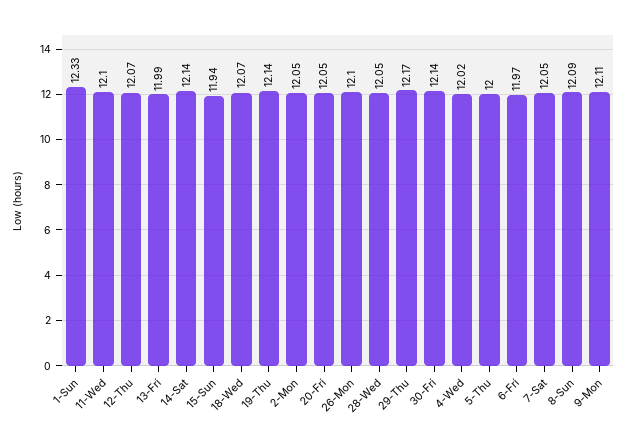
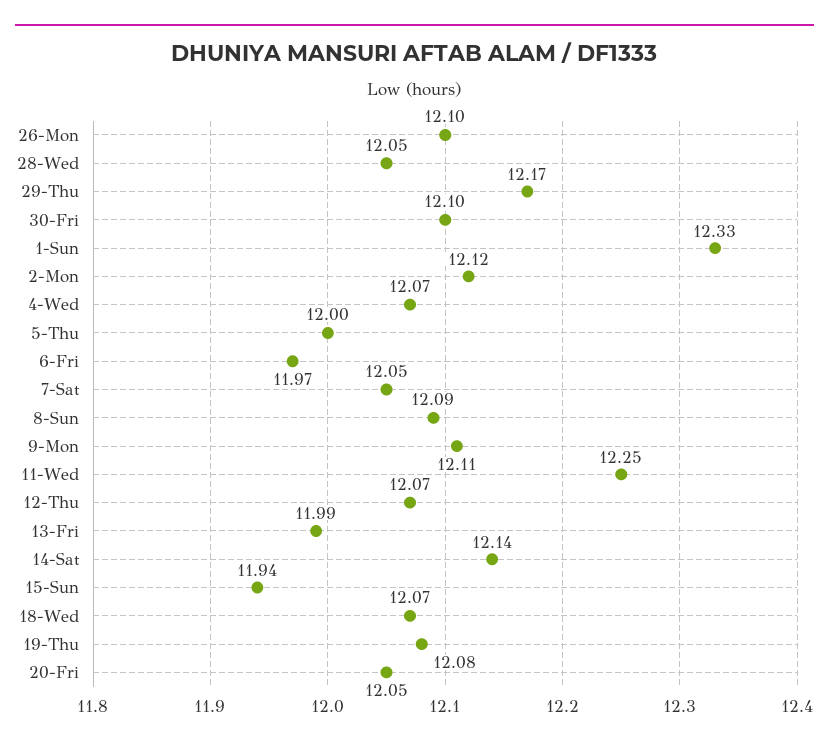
11-Wed: 12.1 -> 12.25
19-Thu: 12.14 -> 12.08
2-Mon: 12.05 -> 12.12
30-Fri: 12.14 -> 12.1
4-Wed: 12.02 -> 12.07

